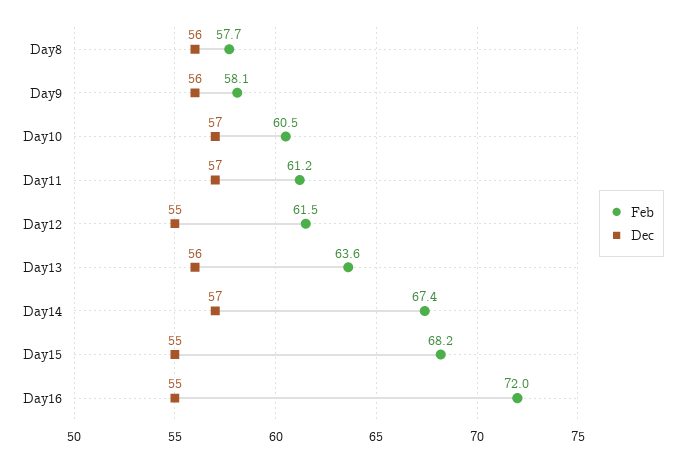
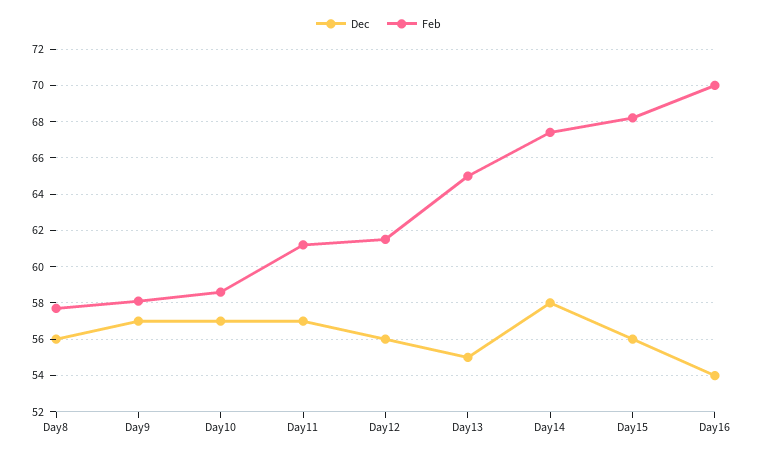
Dec, Day9: 56 -> 57
Feb, Day10: 60.5 -> 58.5
Dec, Day12: 55 -> 56
Feb, Day13: 63.6 -> 65
Dec, Day13: 56 -> 55
Dec, Day14: 57 -> 58
Dec, Day15: 55 -> 56
Feb, Day16: 72 -> 70
Dec, Day16: 55 -> 54

